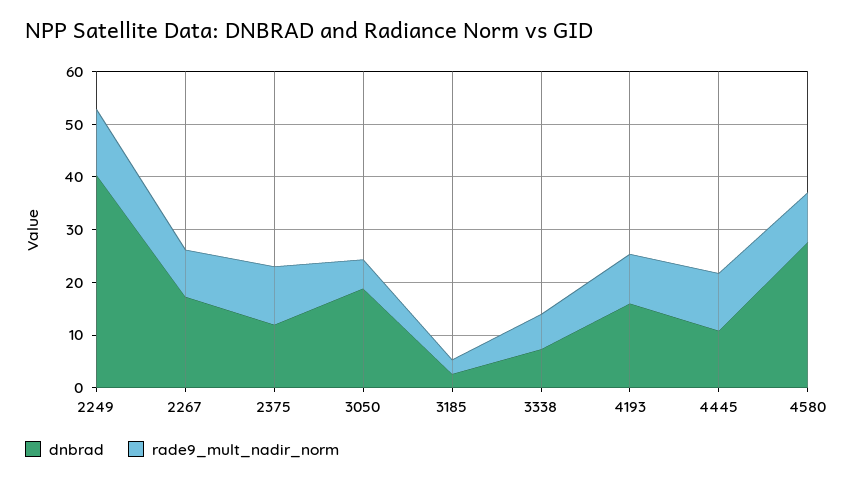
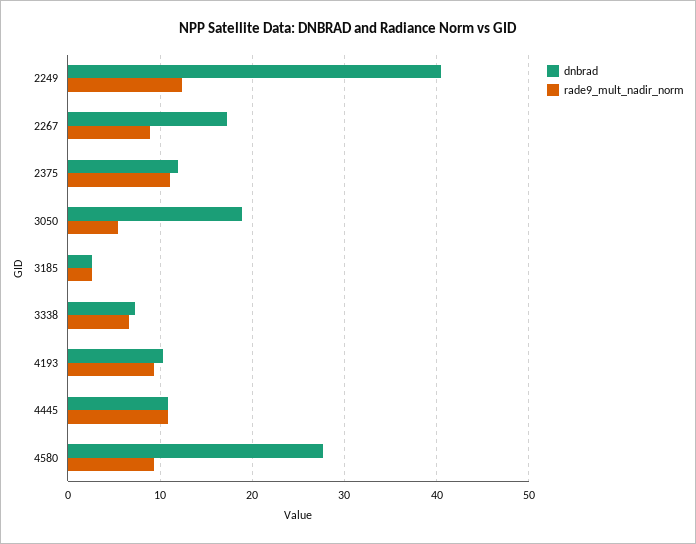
dnbrad, 4193: 16 -> 10

